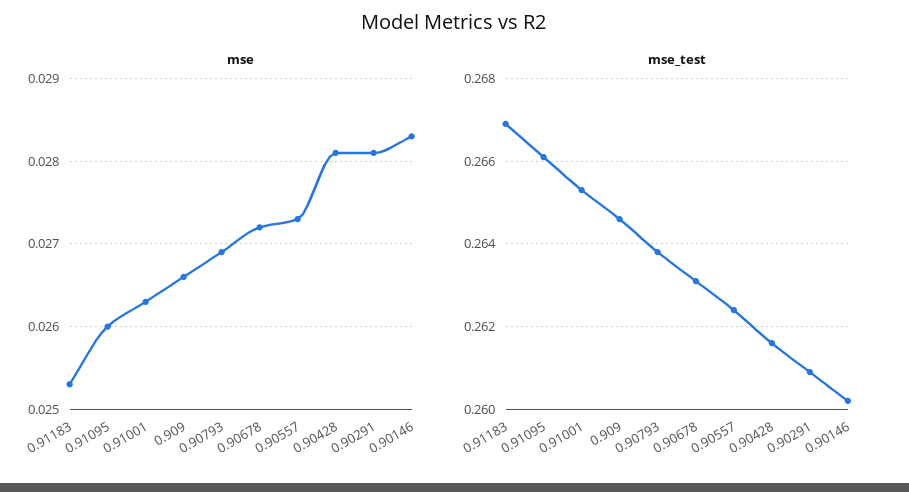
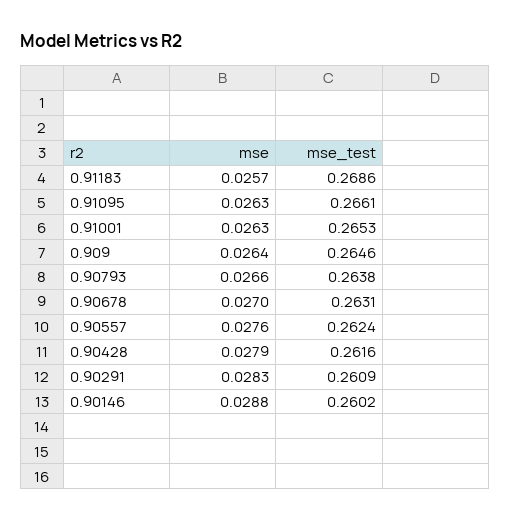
mse, 0.91183: 0.0253 -> 0.0257
mse, 0.91095: 0.026 -> 0.0263
mse, 0.909: 0.0266 -> 0.0264
mse, 0.90793: 0.0269 -> 0.0266
mse, 0.90678: 0.0272 -> 0.027
mse, 0.90557: 0.0273 -> 0.0276
mse, 0.90428: 0.0281 -> 0.0279
mse, 0.90291: 0.0281 -> 0.0283
mse, 0.90146: 0.0283 -> 0.0288
mse_test, 0.91183: 0.267 -> 0.2686

